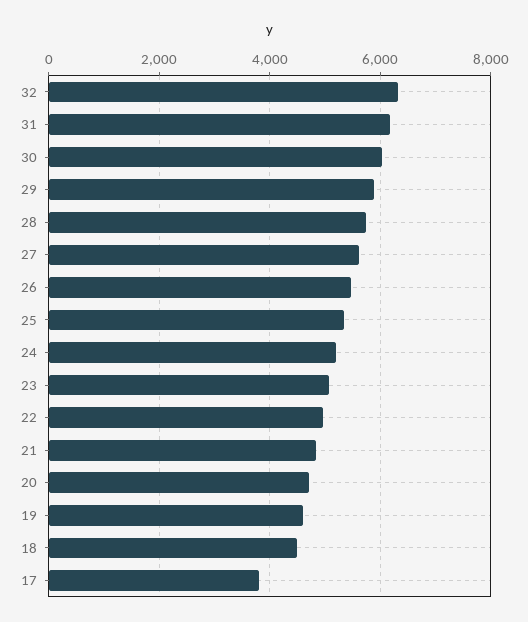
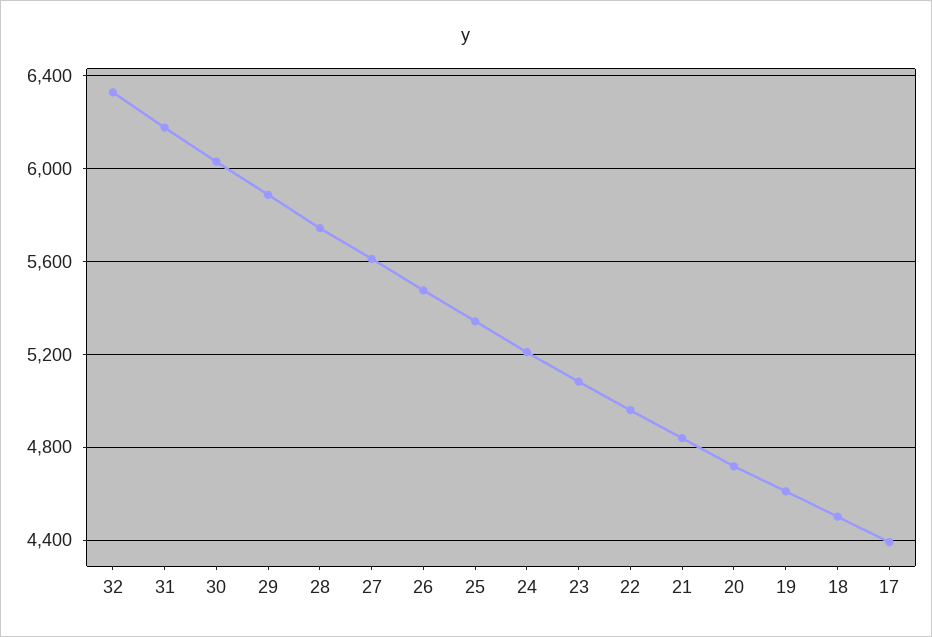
17: 3800 -> 4400

